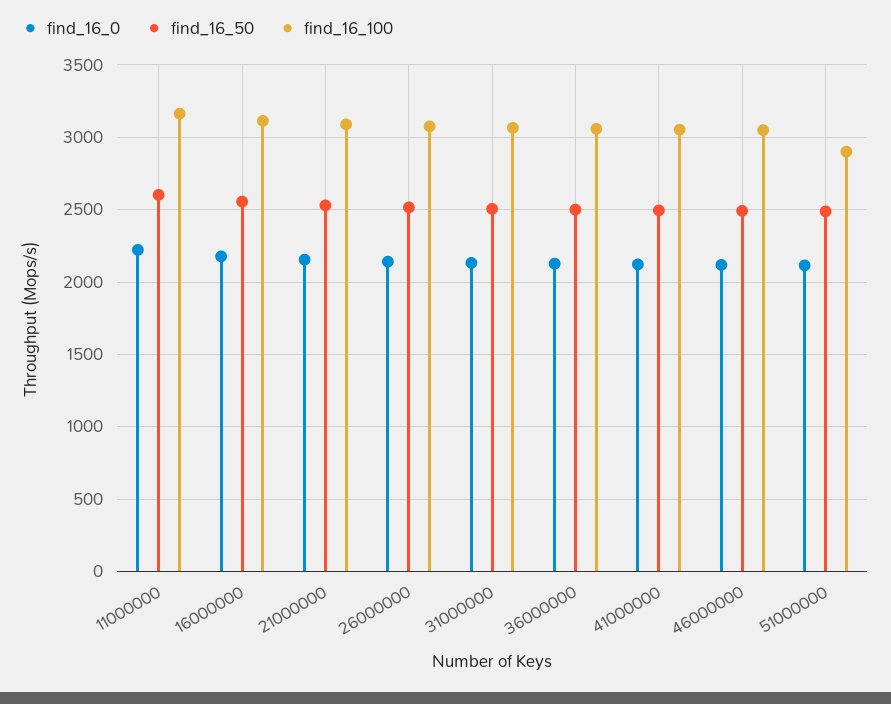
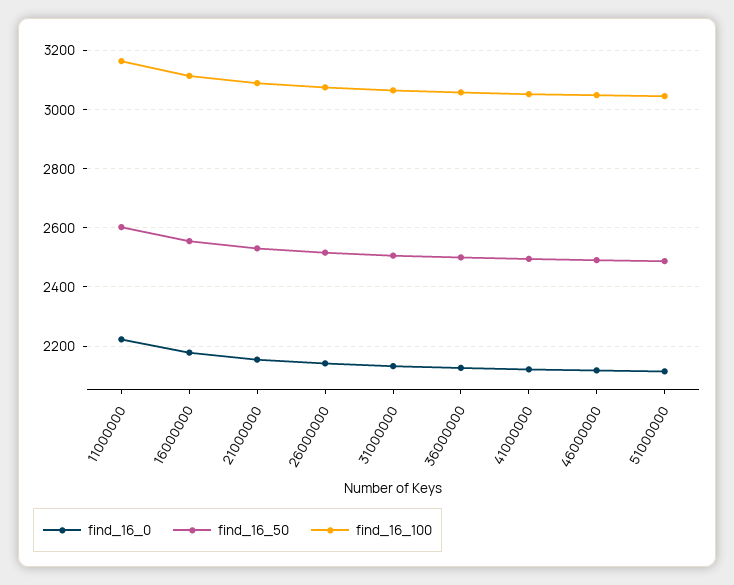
find_16_100, 51000000: 2900 -> 3050

